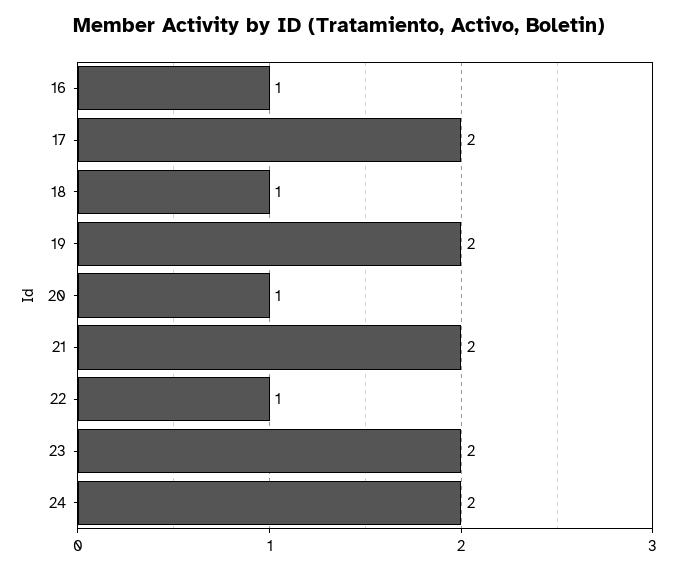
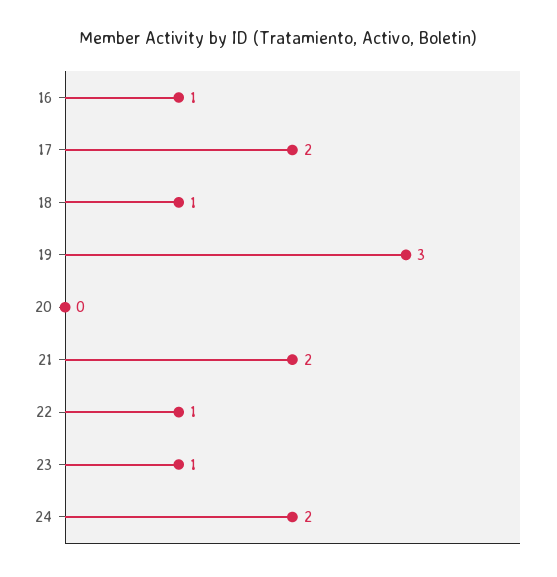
19: 2 -> 3
20: 1 -> 0
23: 2 -> 1

